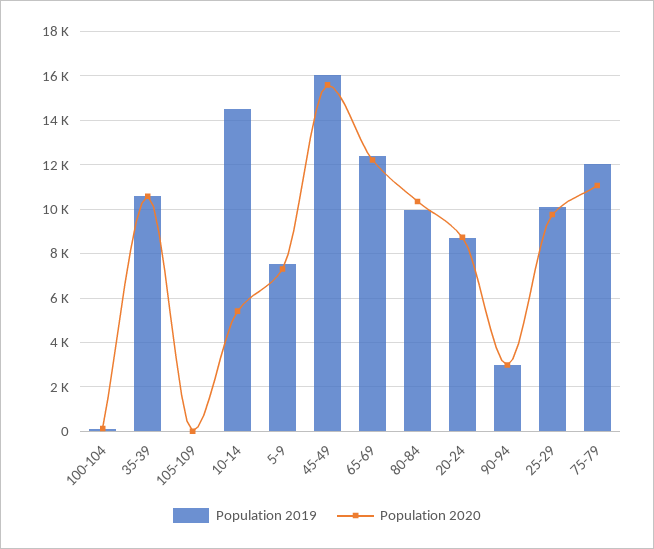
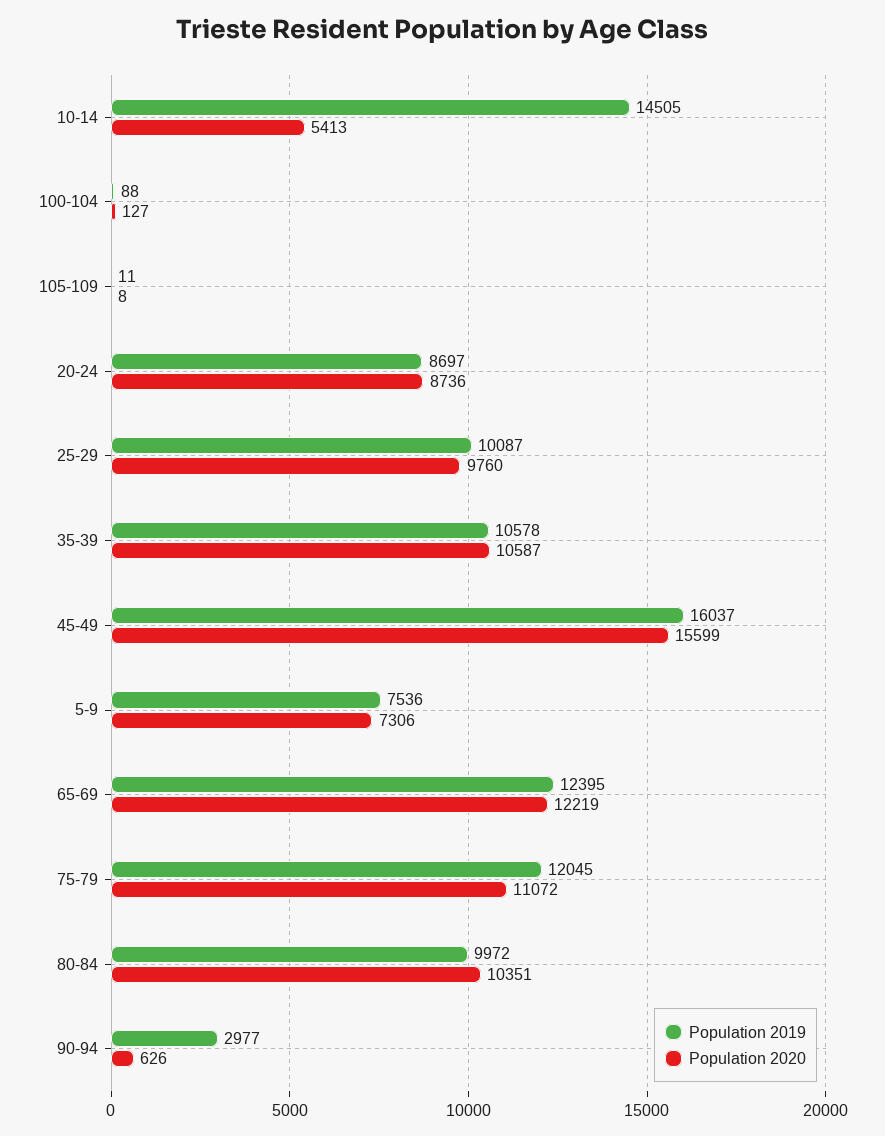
Population 2020, 90-94: 3000 -> 626

